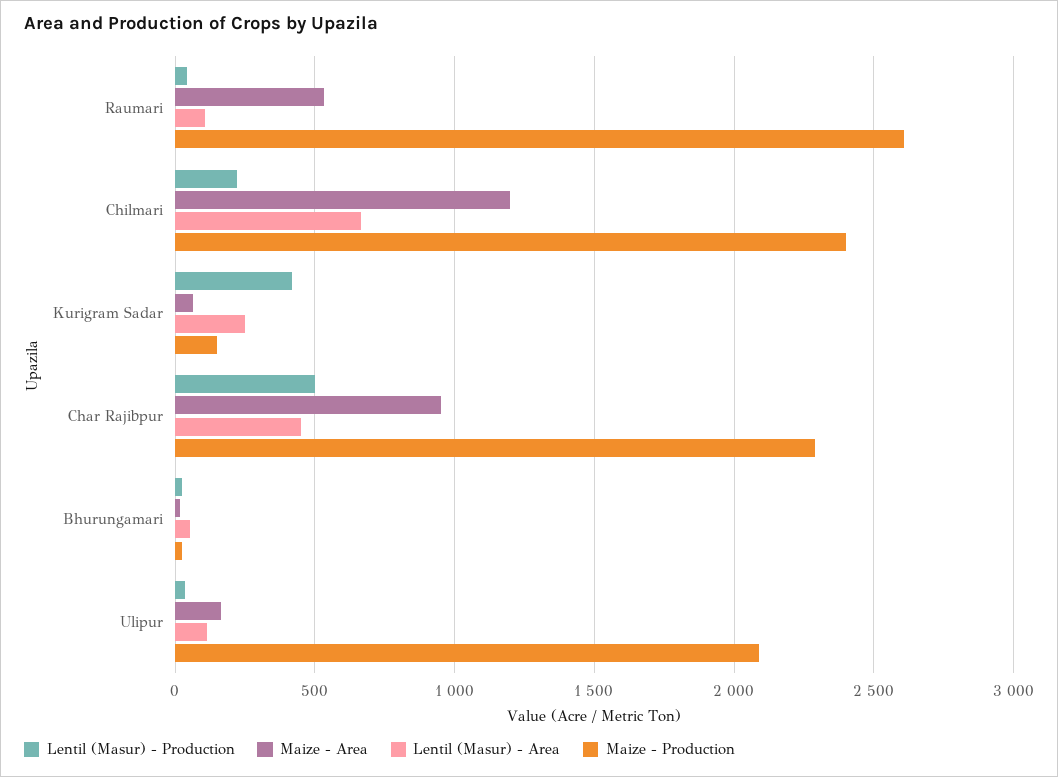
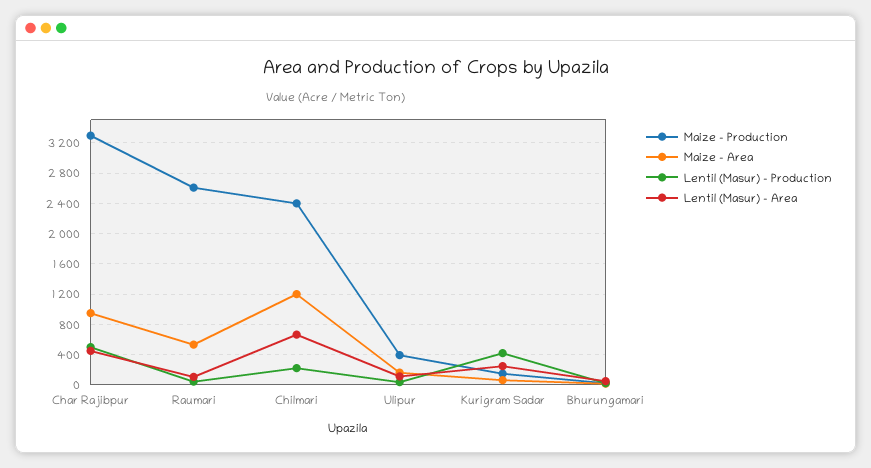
Maize - Production, Char Rajibpur: 2300 -> 3300
Maize - Production, Ulipur: 2100 -> 400

